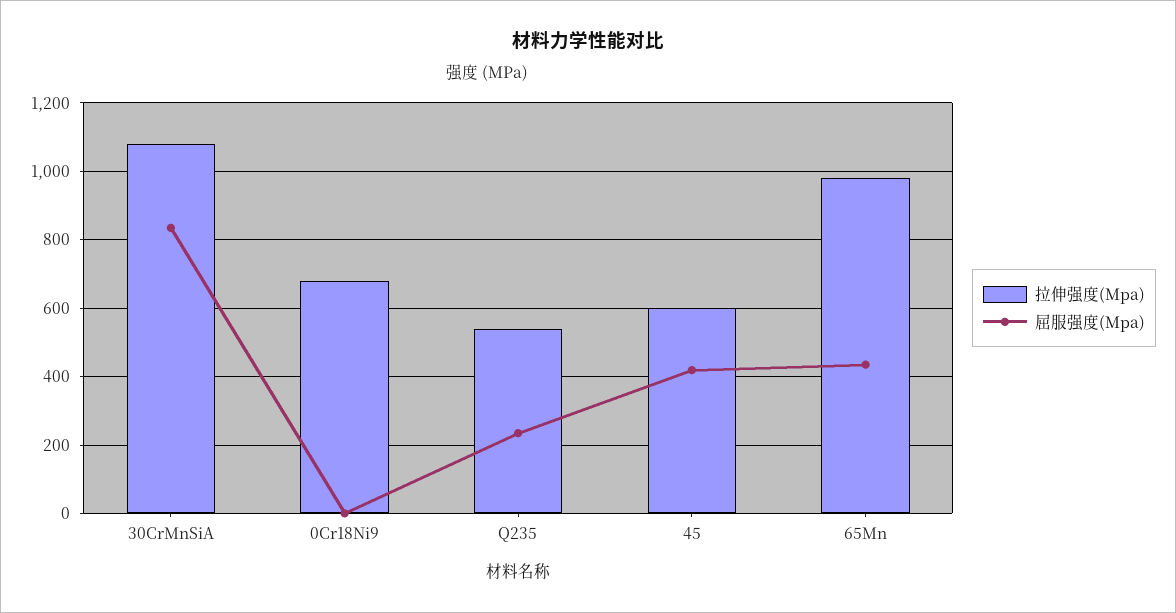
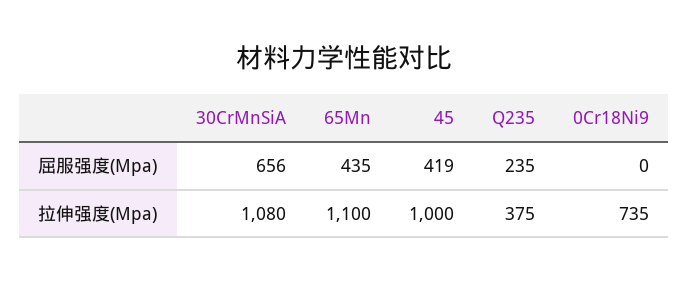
屈服强度(Mpa), 30CrMnSiA: 840 -> 656
拉伸强度(Mpa), 0Cr18Ni9: 680 -> 735
拉伸强度(Mpa), Q235: 540 -> 375
拉伸强度(Mpa), 45: 600 -> 1000
拉伸强度(Mpa), 65Mn: 980 -> 1100

